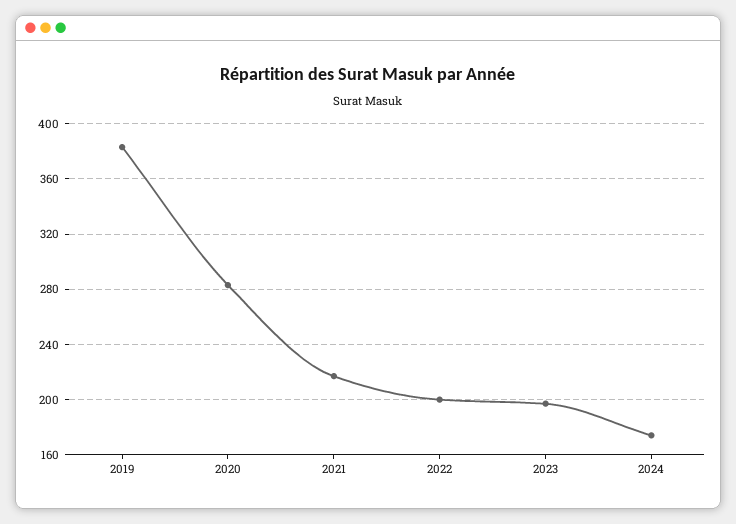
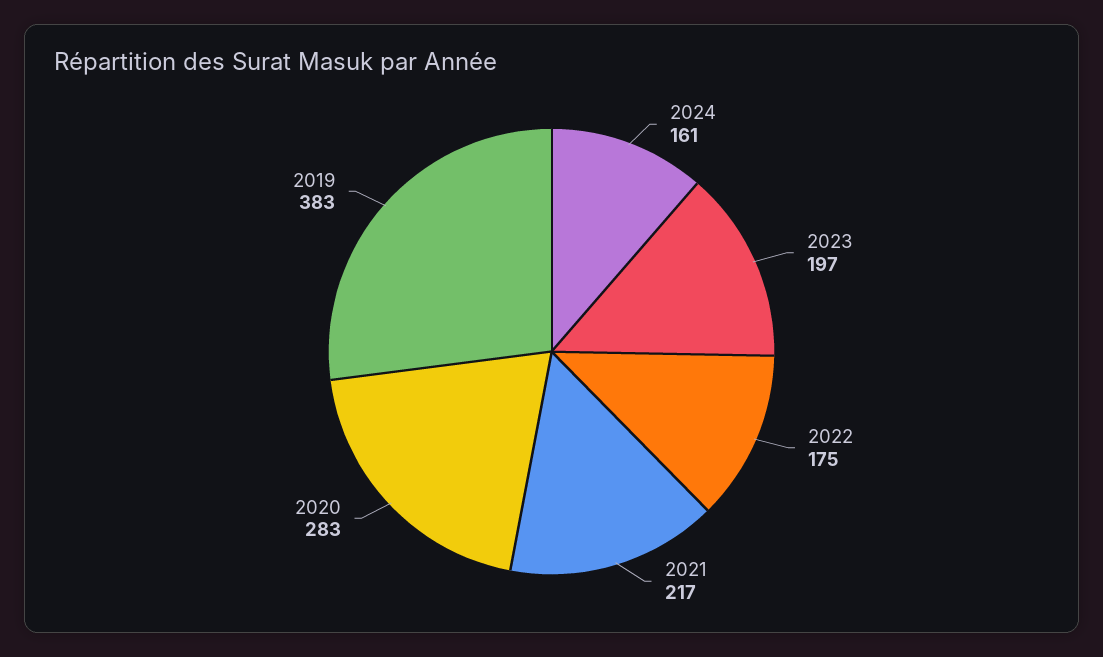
2022: 200 -> 175
2024: 175 -> 161

